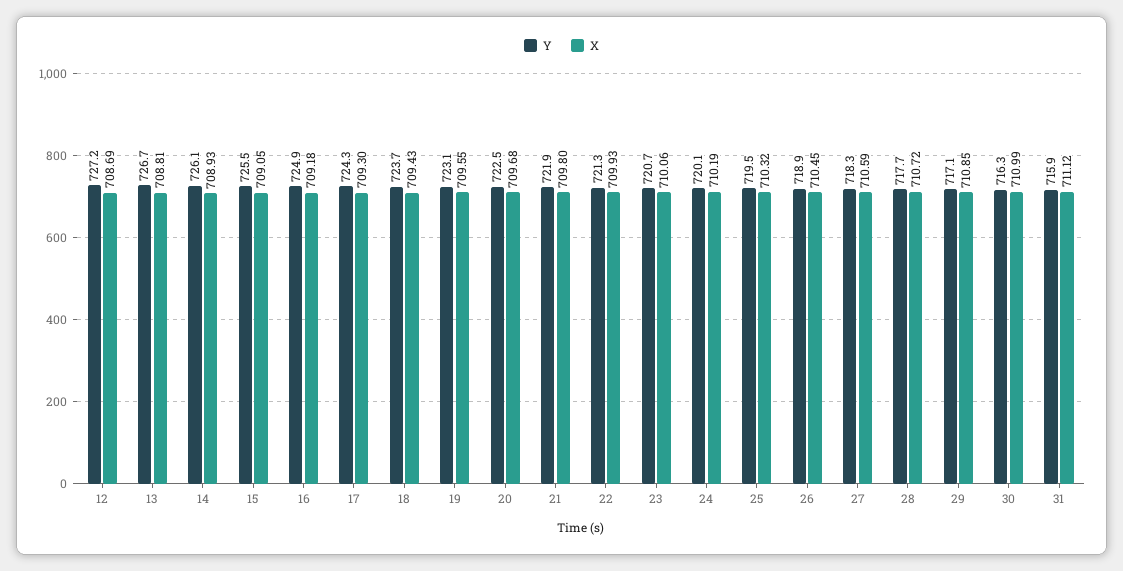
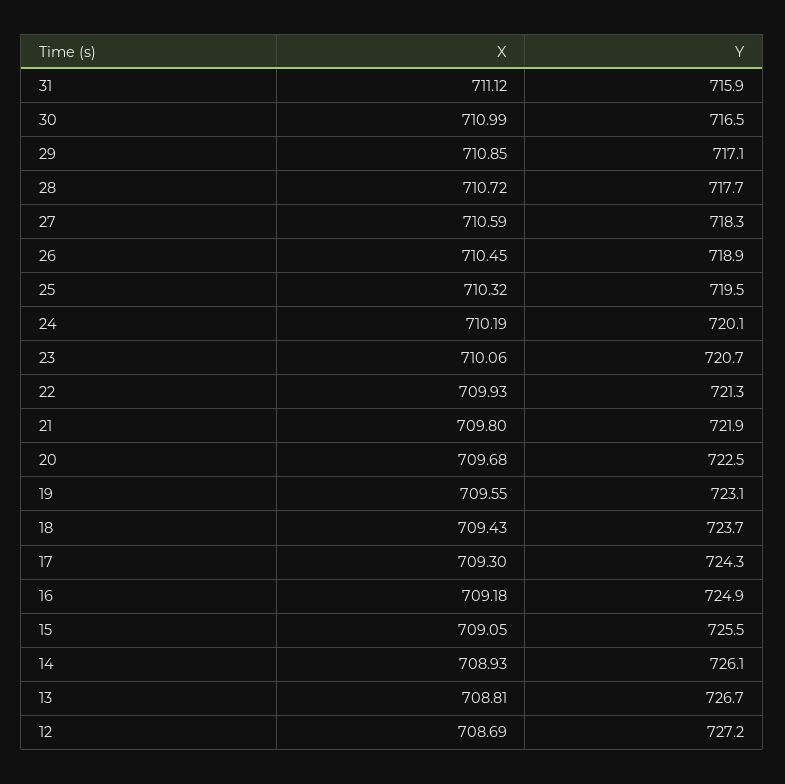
Y, 30: 716.3 -> 716.5

